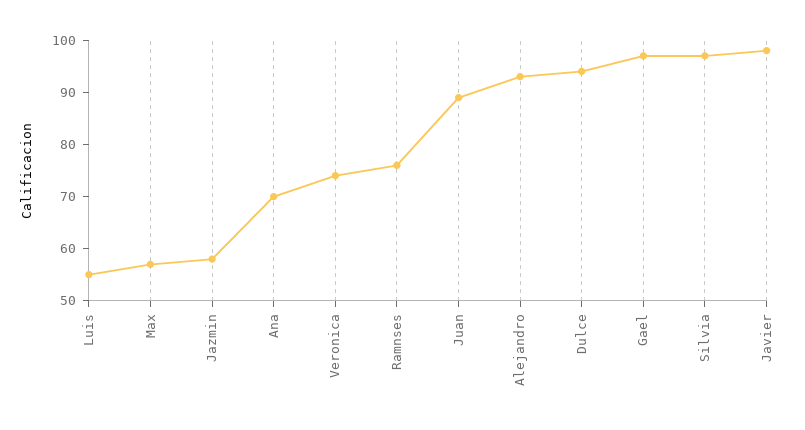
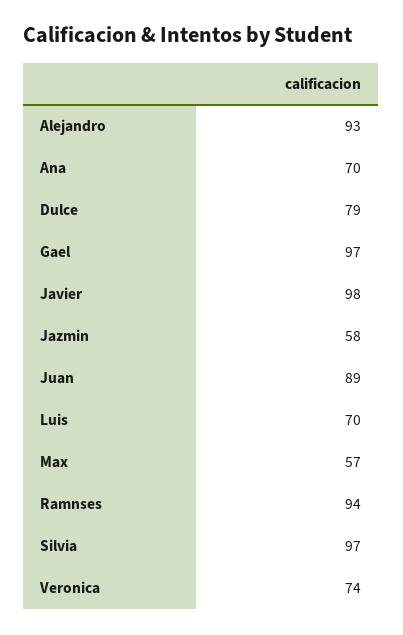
Luis: 55 -> 70
Ramnses: 75 -> 94
Dulce: 95 -> 79

